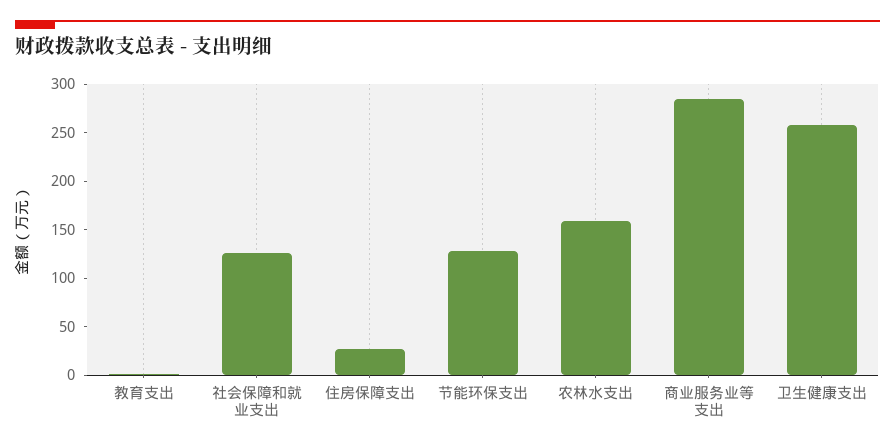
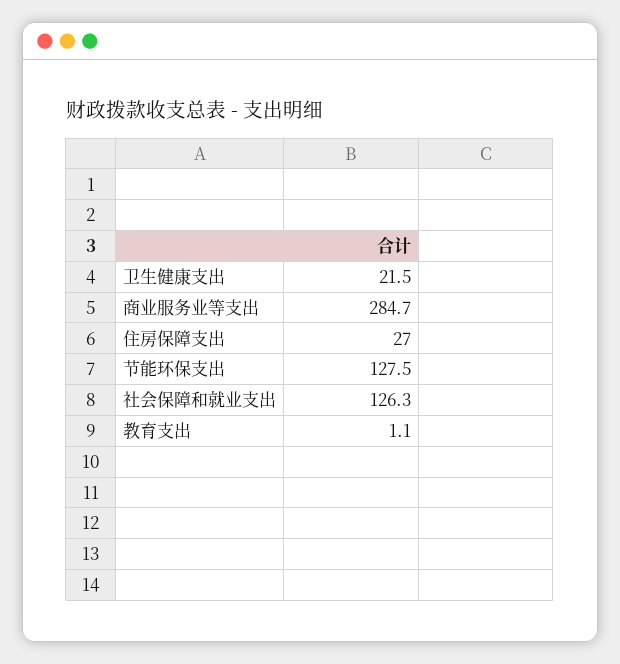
农林水支出: 160 -> none
卫生健康支出: 260 -> 21.5

